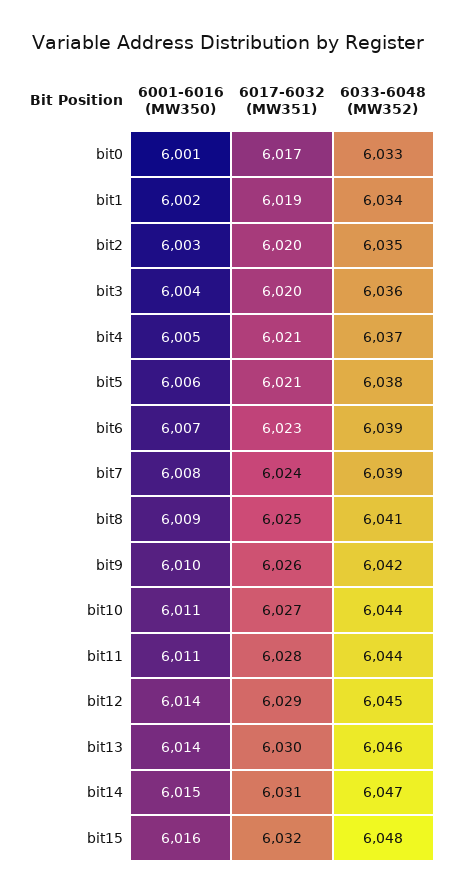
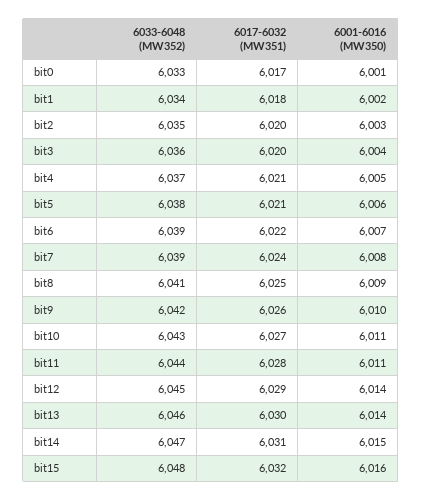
6017-6032 (MW351), bit1: 6019 -> 6018
6017-6032 (MW351), bit6: 6023 -> 6022
6033-6048 (MW352), bit10: 6044 -> 6043

